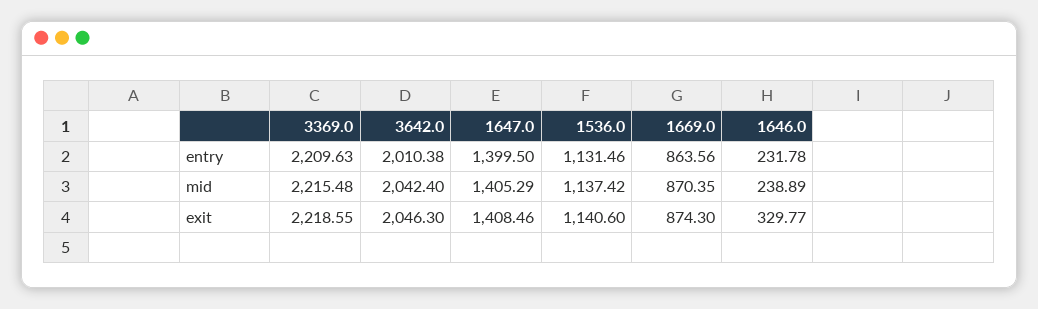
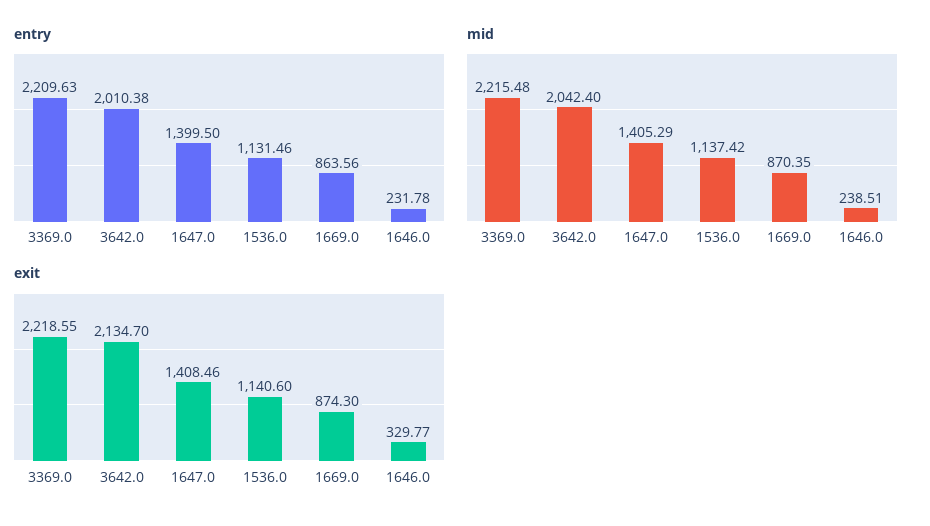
mid, 1646.0: 238.89 -> 238.51
exit, 3642.0: 2046.3 -> 2134.7

